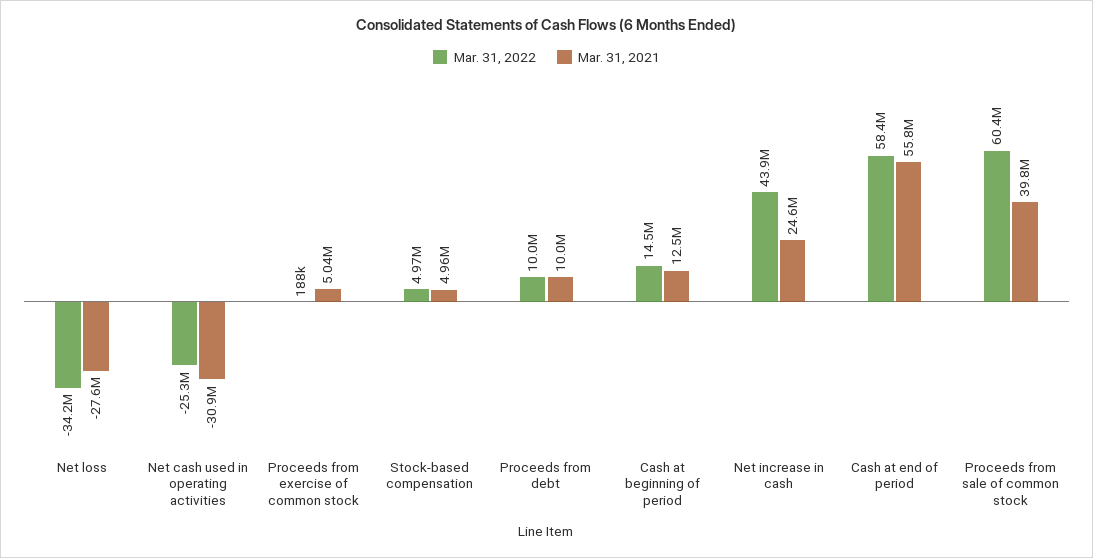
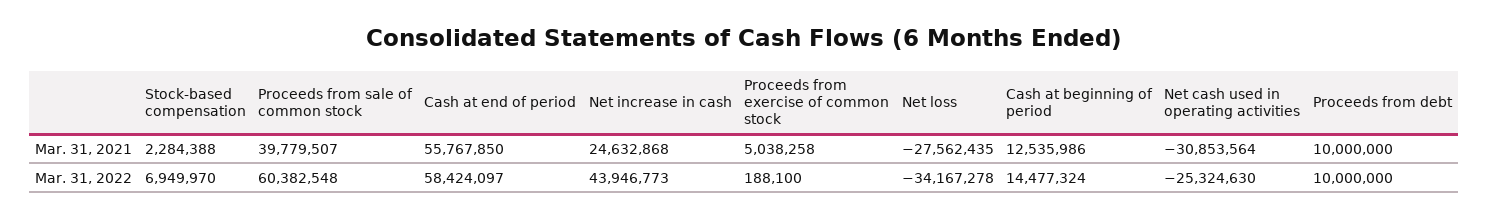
Mar. 31, 2022, Stock-based compensation: 4970000 -> 6949970
Mar. 31, 2021, Stock-based compensation: 4960000 -> 2284388

